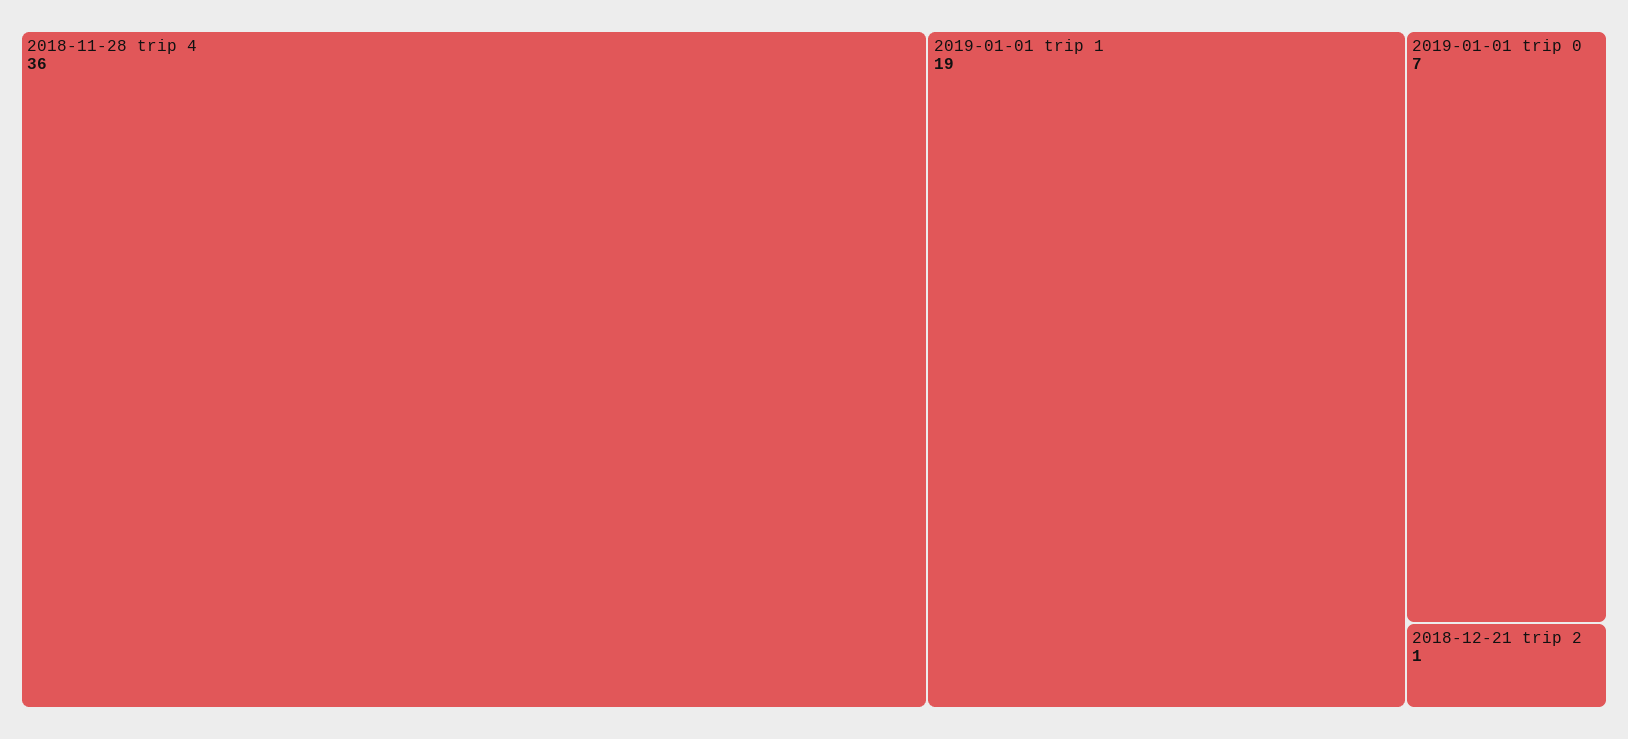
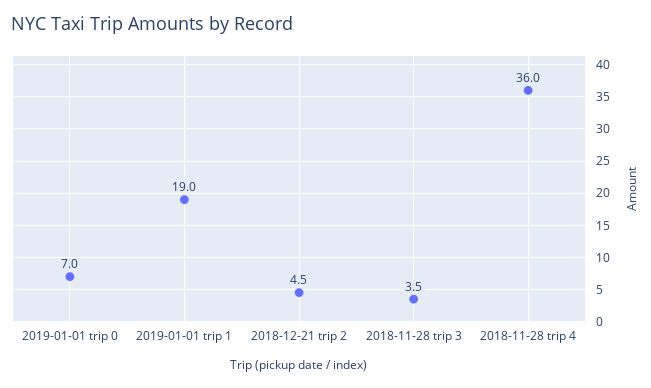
2018-12-21 trip 2: 1 -> 4.5
2018-11-28 trip 3: none -> 3.5

